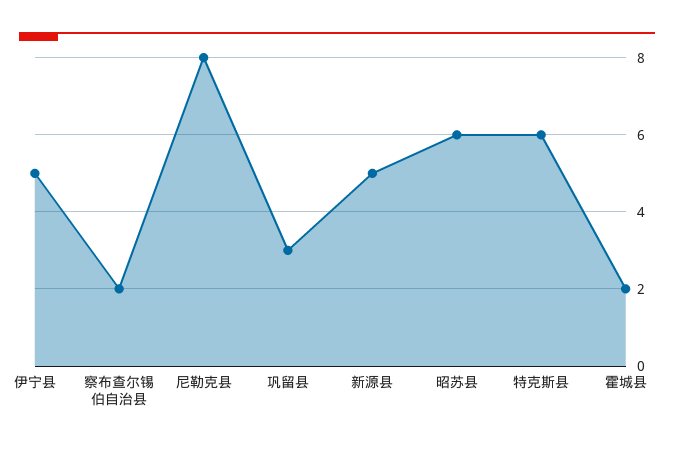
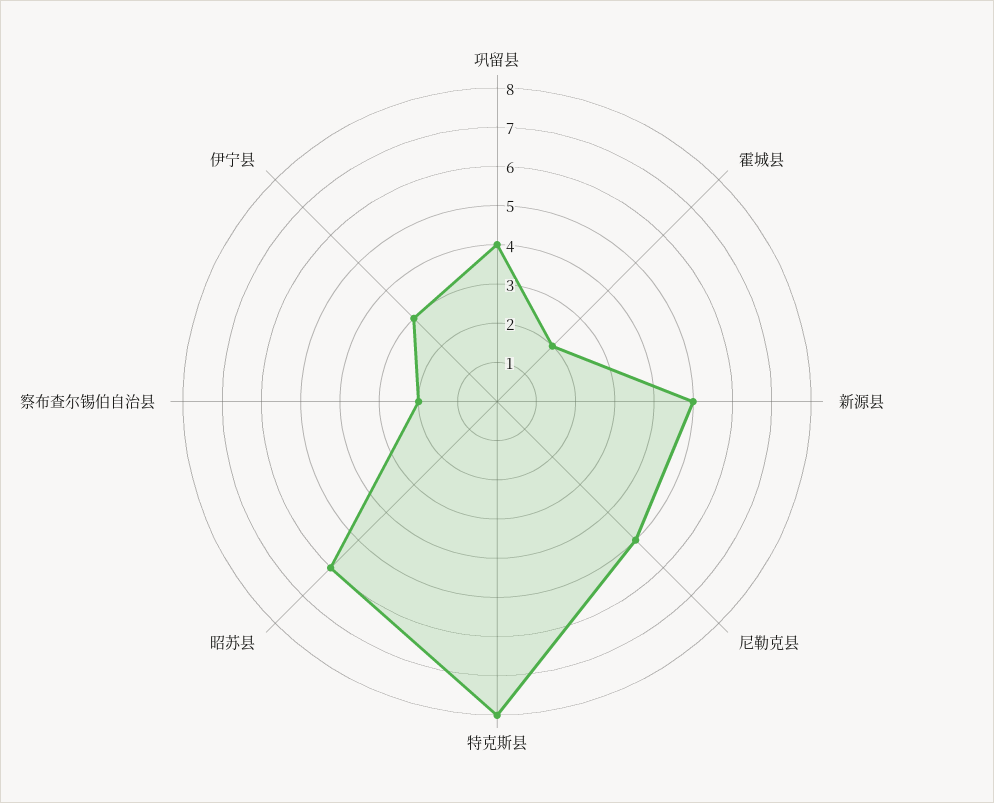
伊宁县: 5 -> 3
尼勒克县: 8 -> 5
巩留县: 3 -> 4
特克斯县: 6 -> 8

